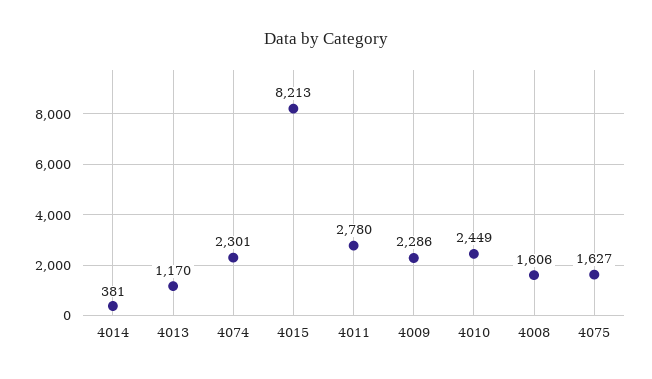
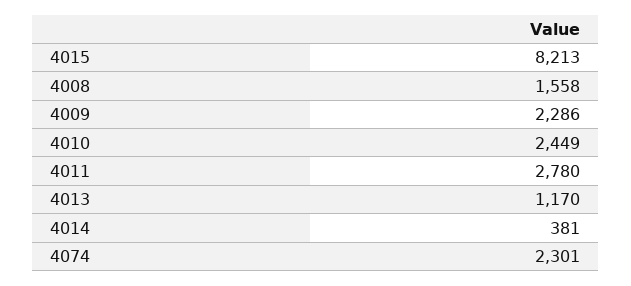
4008: 1606 -> 1558
4075: 1627 -> none

